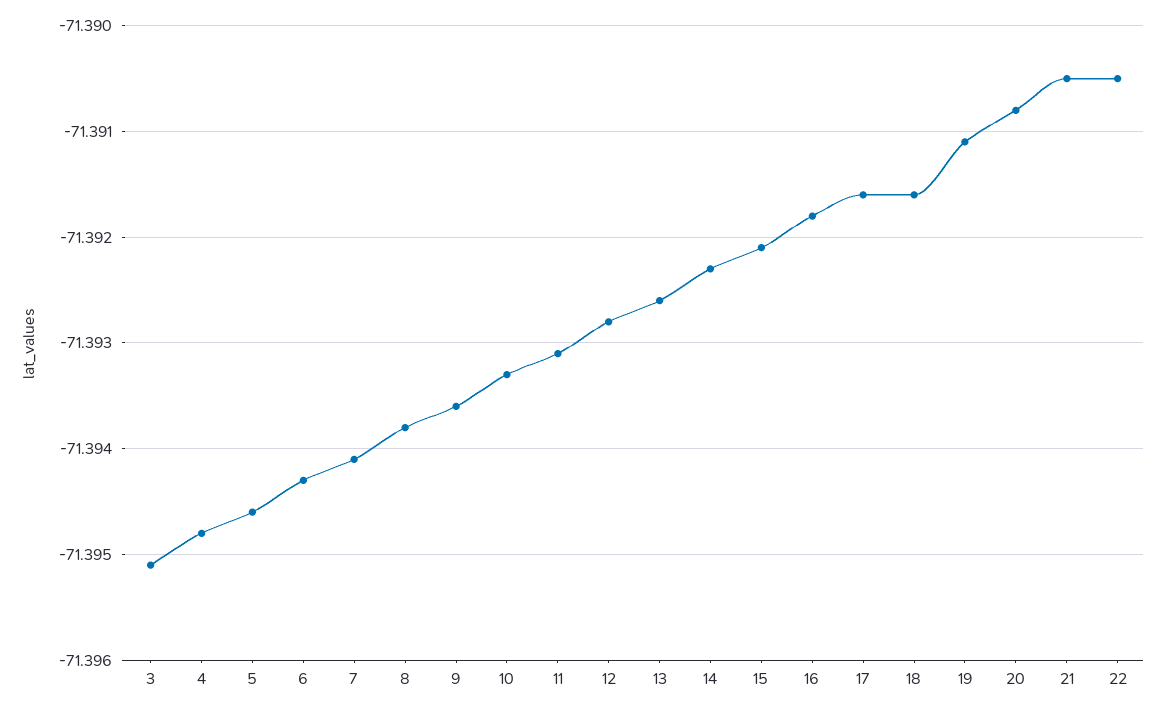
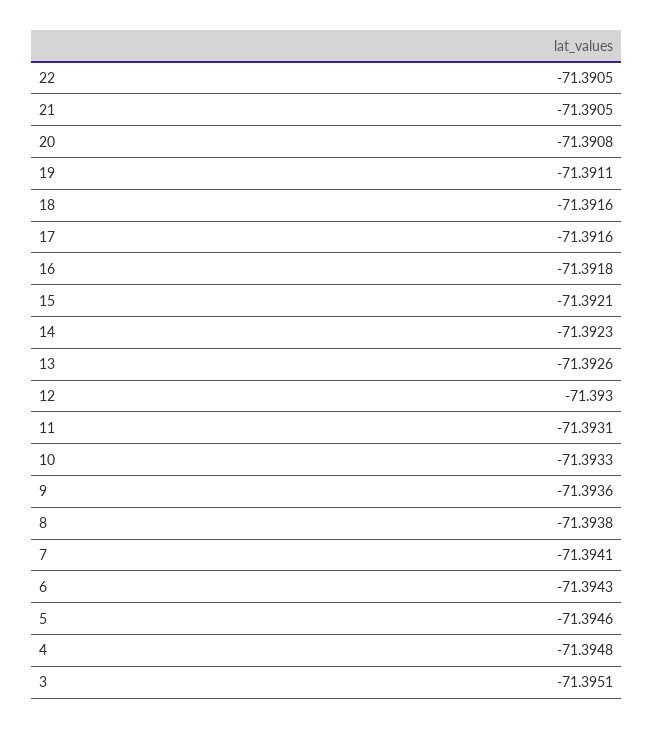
12: -71.3928 -> -71.393

